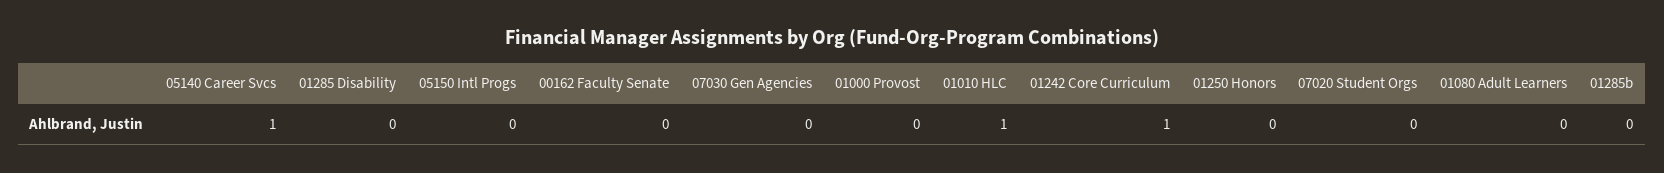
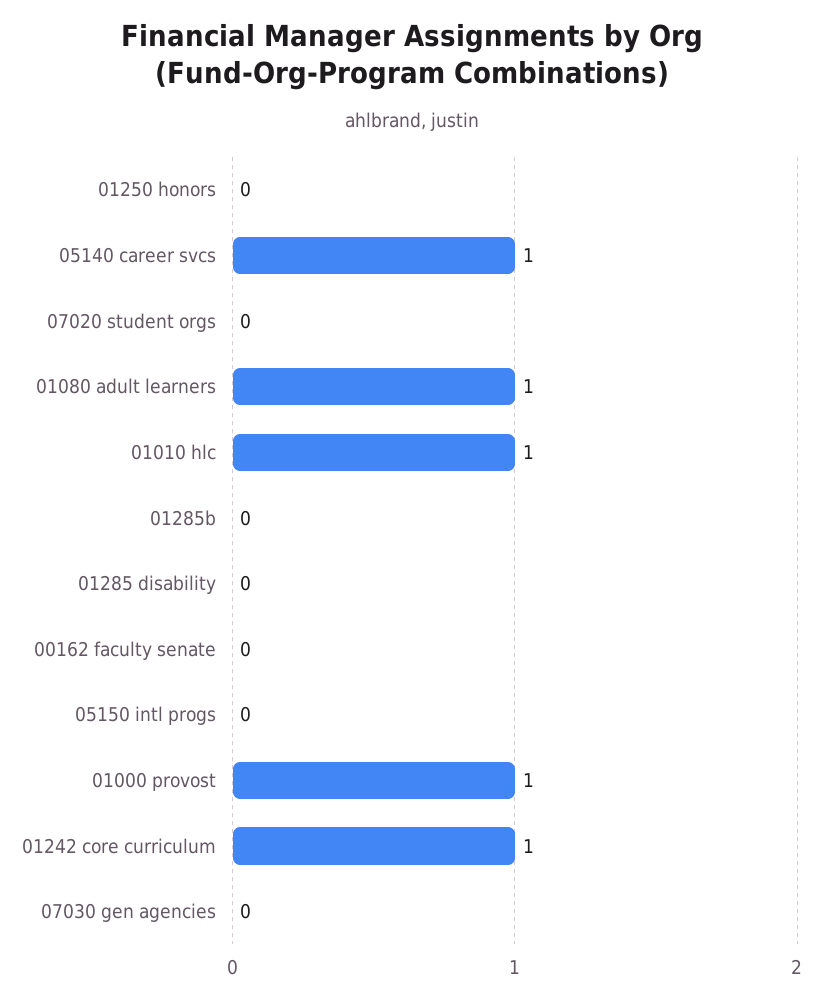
01000 Provost: 0 -> 1
01080 Adult Learners: 0 -> 1

